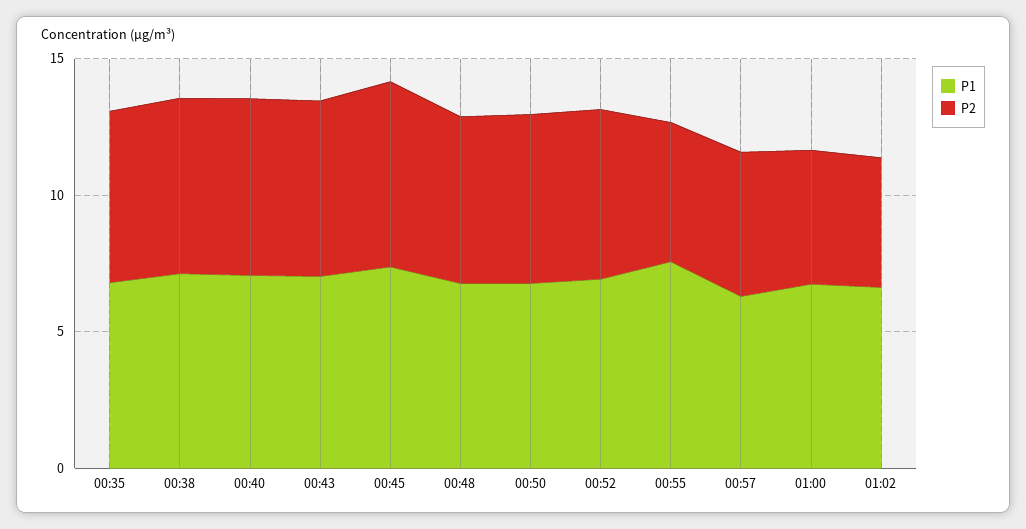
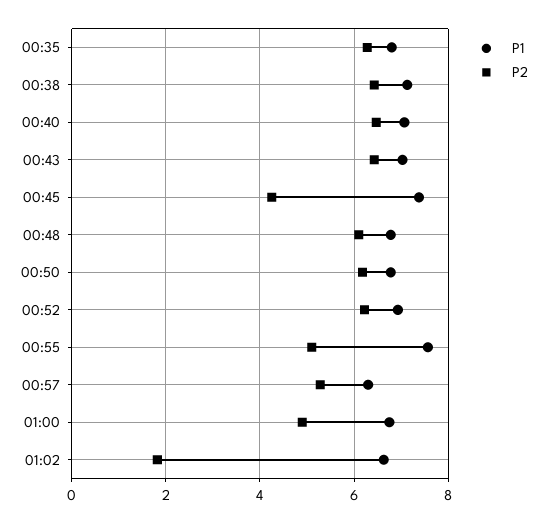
P2, 00:45: 7 -> 4.2
P2, 01:02: 5 -> 1.8

